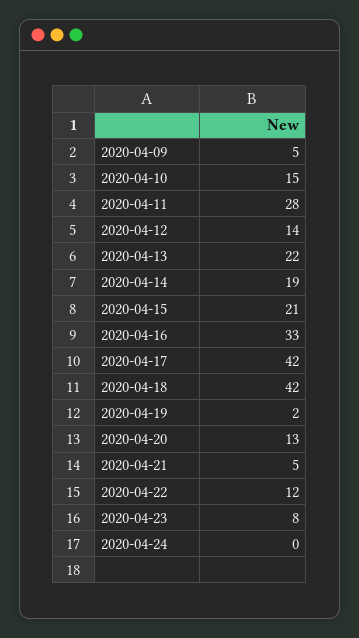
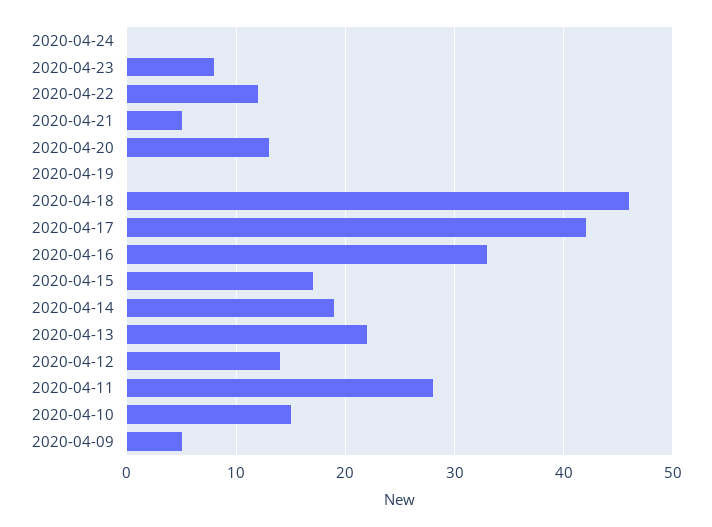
2020-04-15: 21 -> 17
2020-04-18: 42 -> 46
2020-04-19: 2 -> 0

